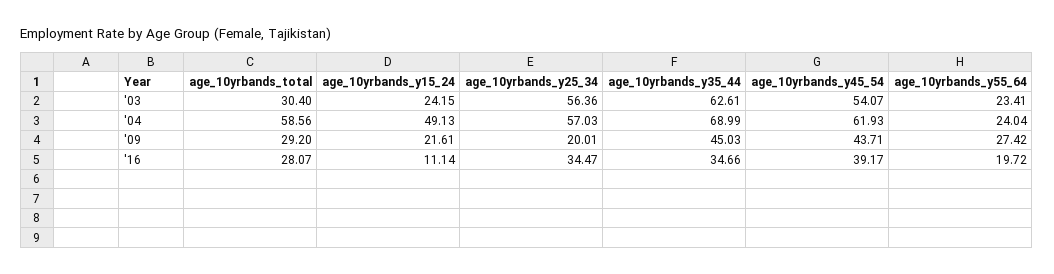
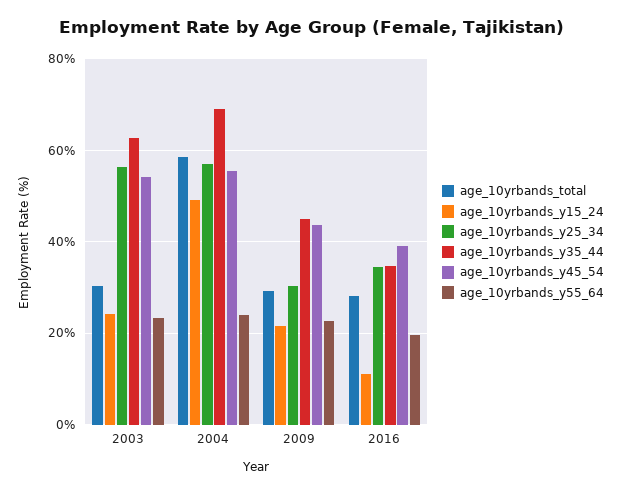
age_10yrbands_y45_54, '04: 61.93 -> 56
age_10yrbands_y25_34, '09: 20.01 -> 30
age_10yrbands_y55_64, '09: 27.42 -> 22

